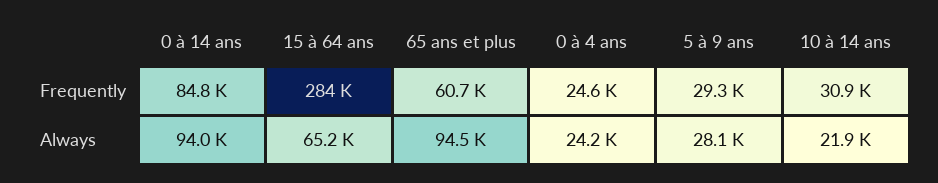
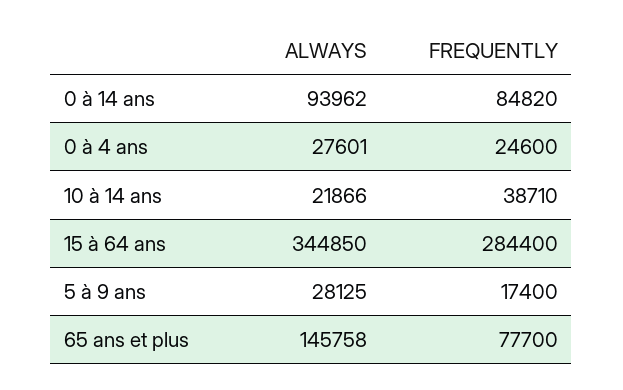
65 ans et plus, Frequently: 60700 -> 77700
5 à 9 ans, Frequently: 29300 -> 17400
10 à 14 ans, Frequently: 30900 -> 38710
15 à 64 ans, Always: 65200 -> 344850
65 ans et plus, Always: 94500 -> 145758
0 à 4 ans, Always: 24200 -> 27601

